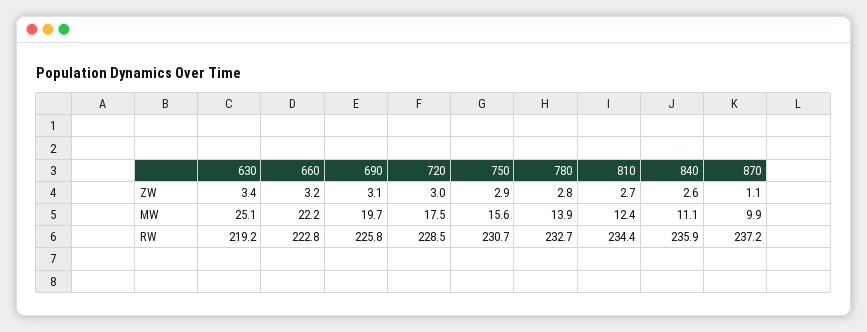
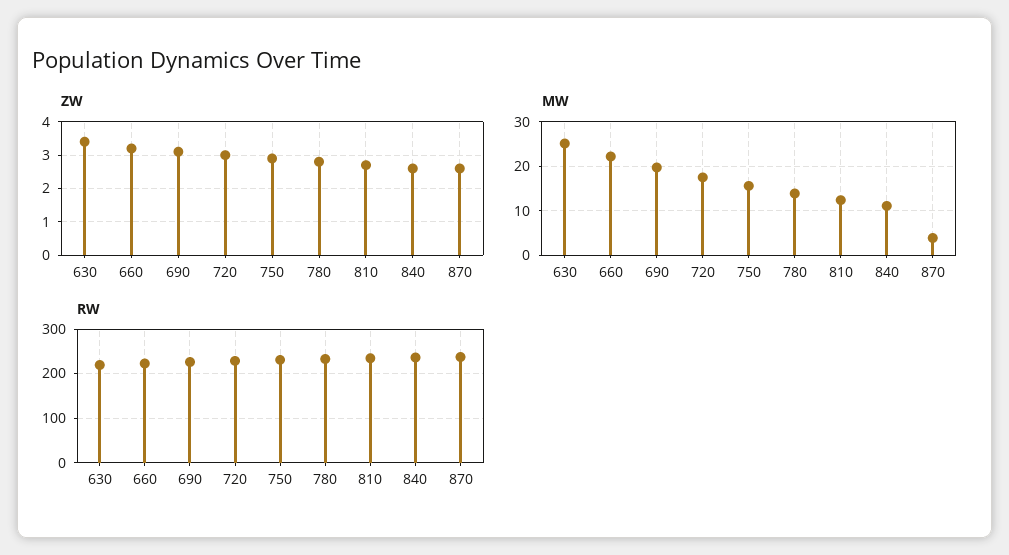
ZW, 870: 1.1 -> 2.5
MW, 870: 9.9 -> 4

